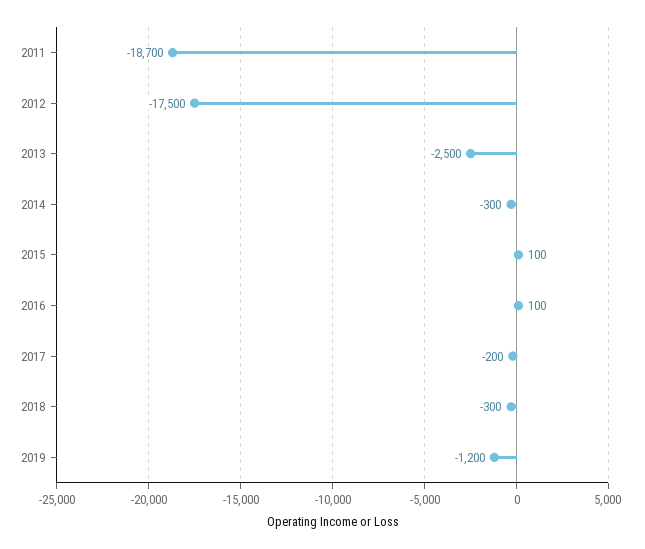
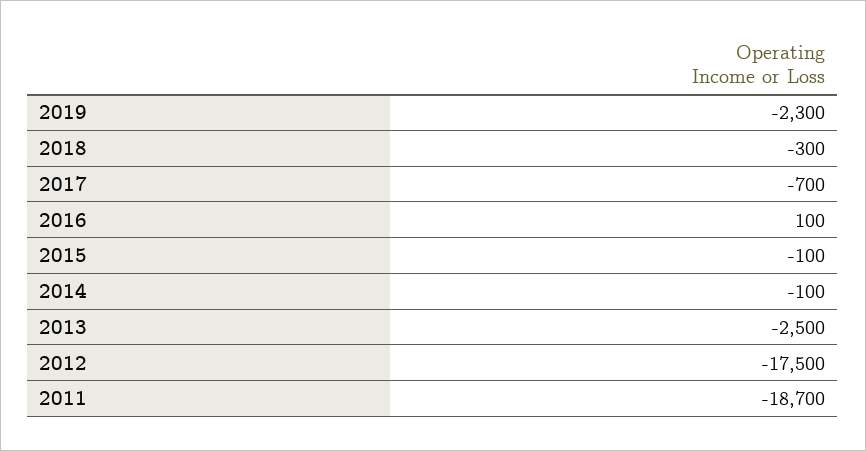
2014: -300 -> -100
2015: 100 -> -100
2017: -200 -> -700
2019: -1200 -> -2300

